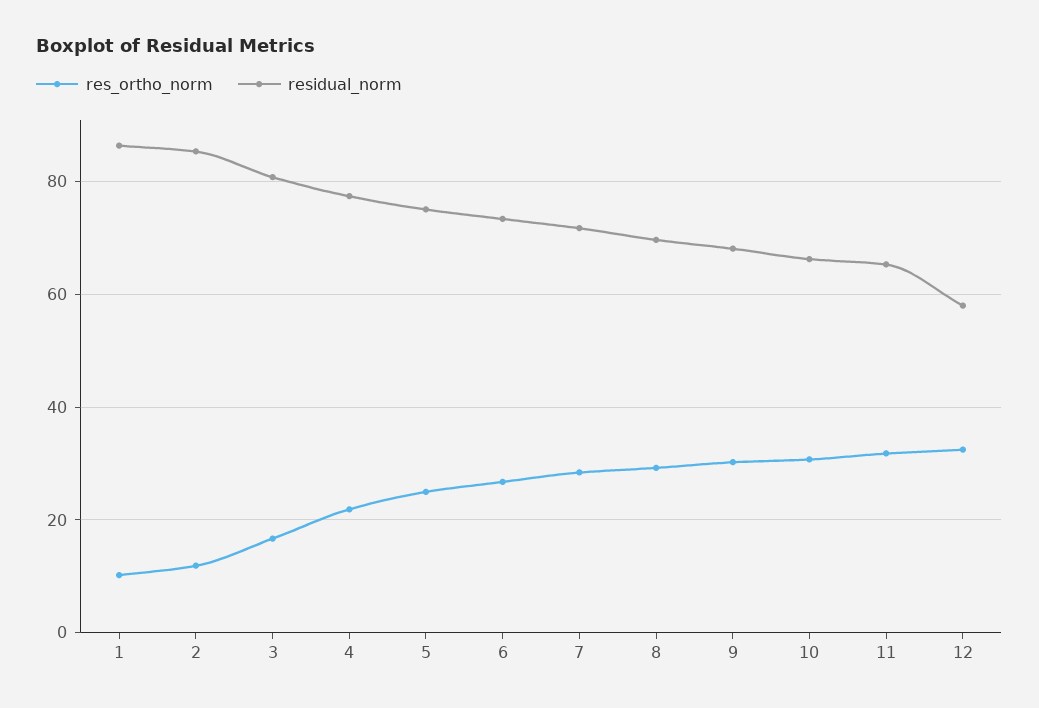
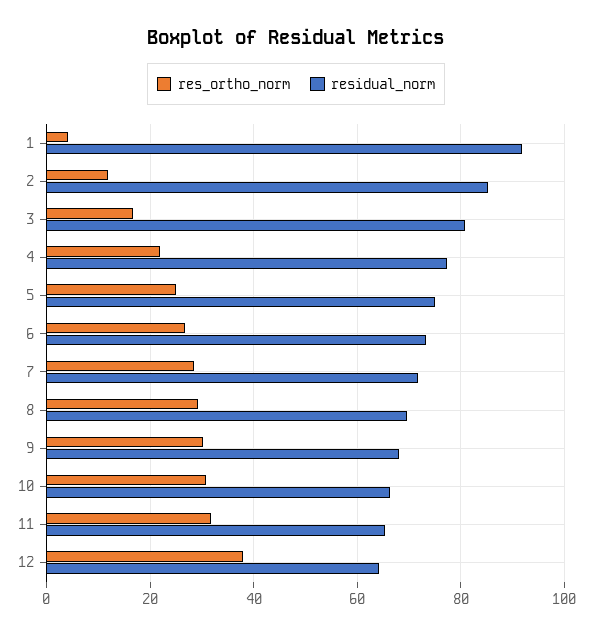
res_ortho_norm, 1: 10 -> 4
residual_norm, 1: 86 -> 92
res_ortho_norm, 12: 32 -> 38
residual_norm, 12: 58 -> 64

